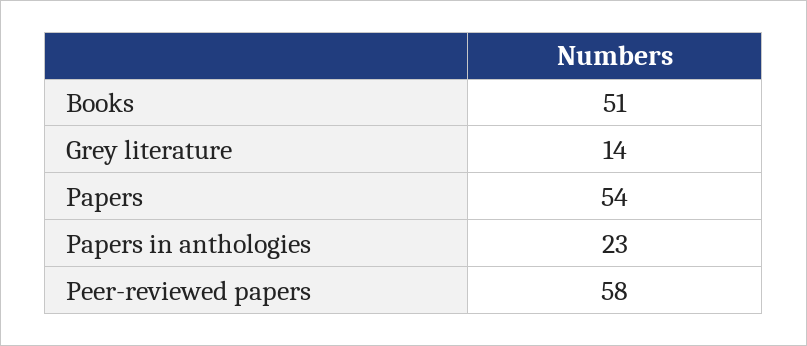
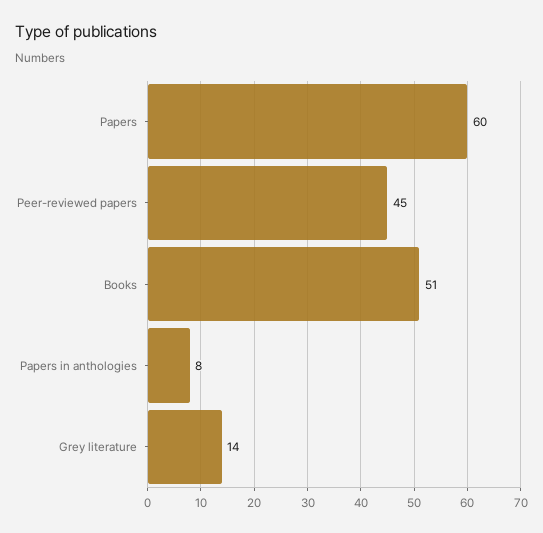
Papers: 54 -> 60
Papers in anthologies: 23 -> 8
Peer-reviewed papers: 58 -> 45

